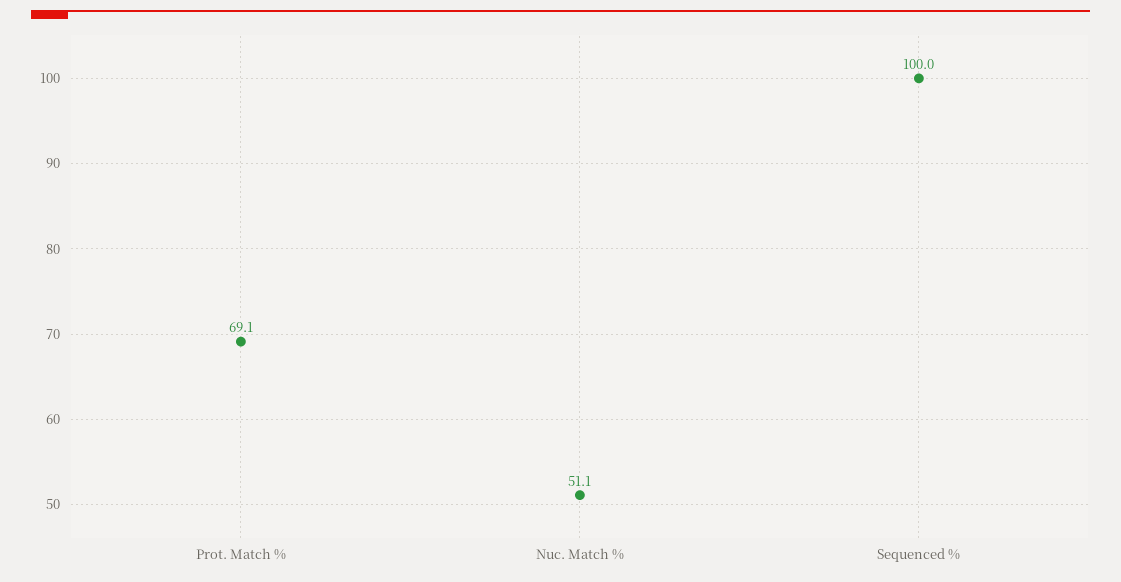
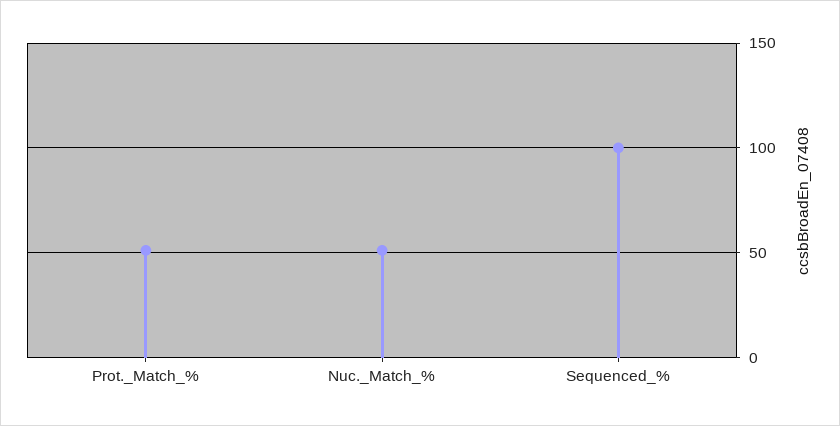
Prot. Match %: 69.1 -> 50

